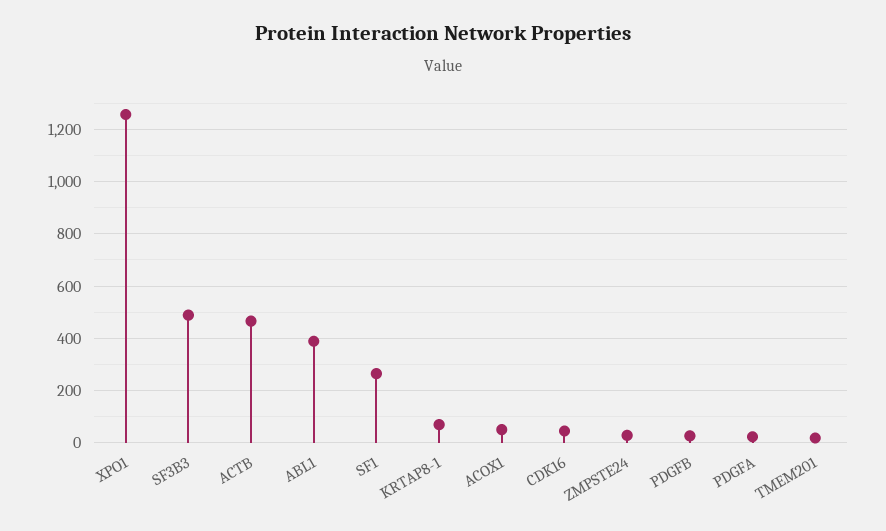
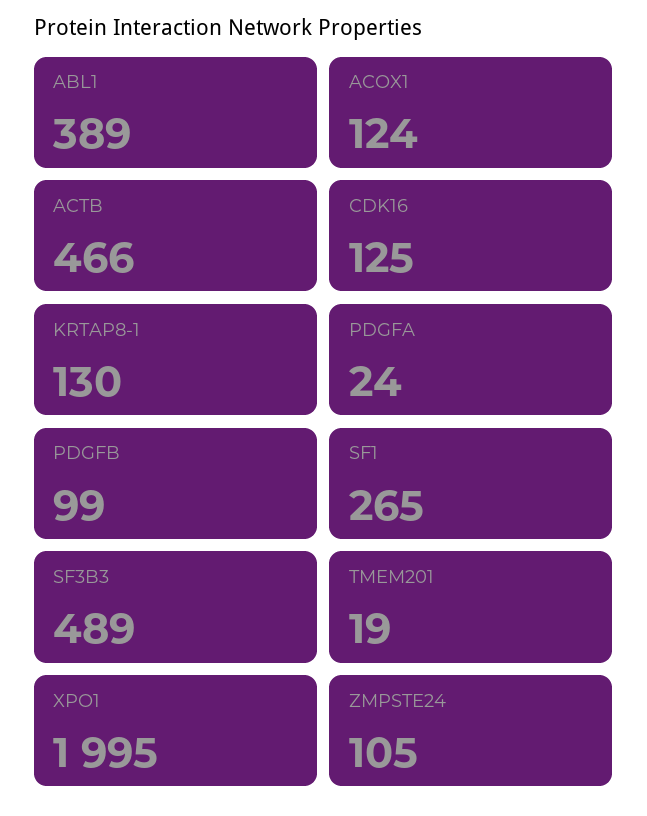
XPO1: 1250 -> 1995
KRTAP8-1: 75 -> 130
ACOX1: 50 -> 124
CDK16: 50 -> 125
ZMPSTE24: 25 -> 105
PDGFB: 25 -> 99

